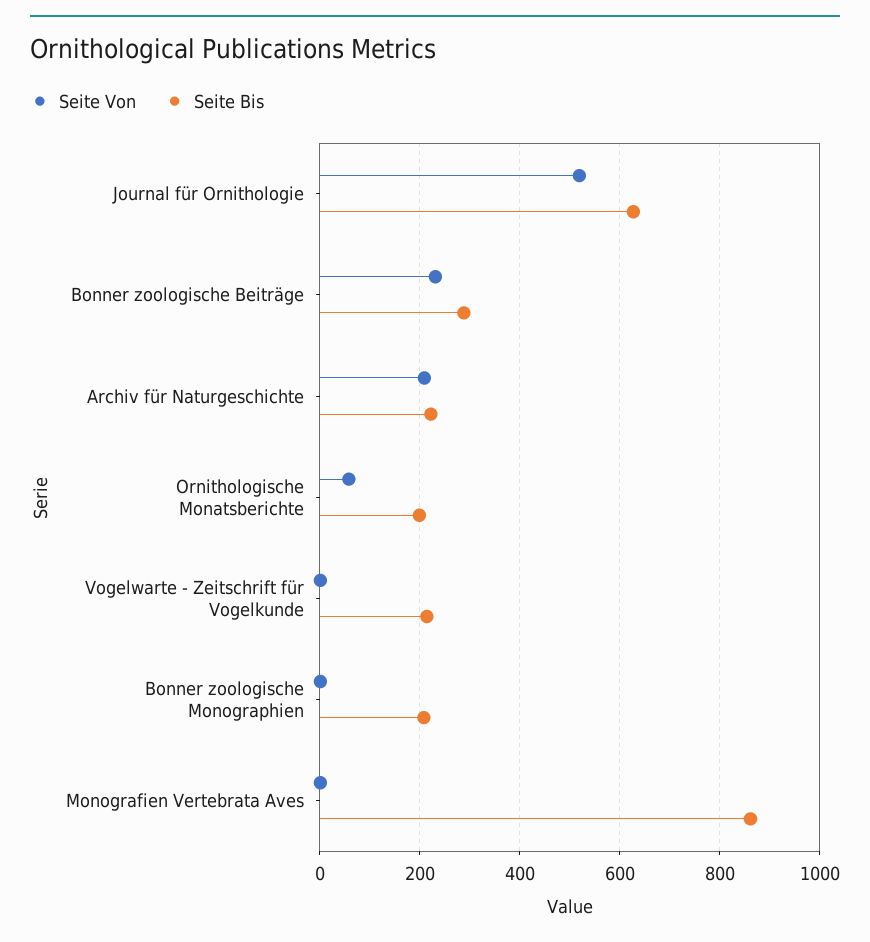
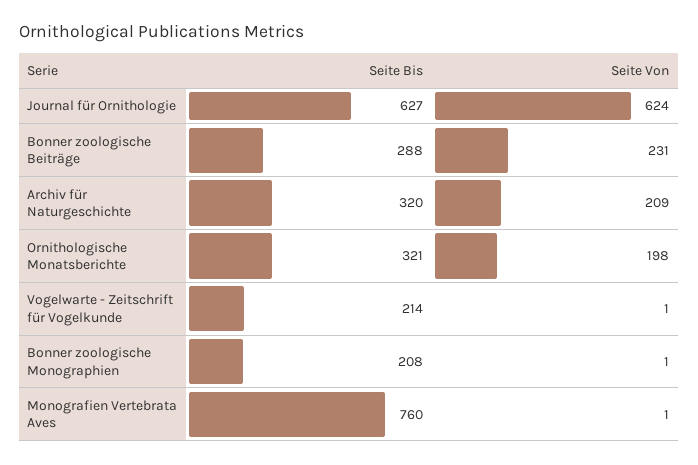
Seite Von, Journal für Ornithologie: 520 -> 624
Seite Bis, Archiv für Naturgeschichte: 220 -> 320
Seite Von, Ornithologische Monatsberichte: 60 -> 198
Seite Bis, Ornithologische Monatsberichte: 200 -> 321
Seite Bis, Monografien Vertebrata Aves: 860 -> 760

